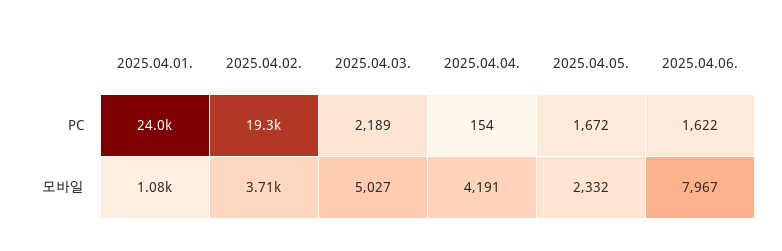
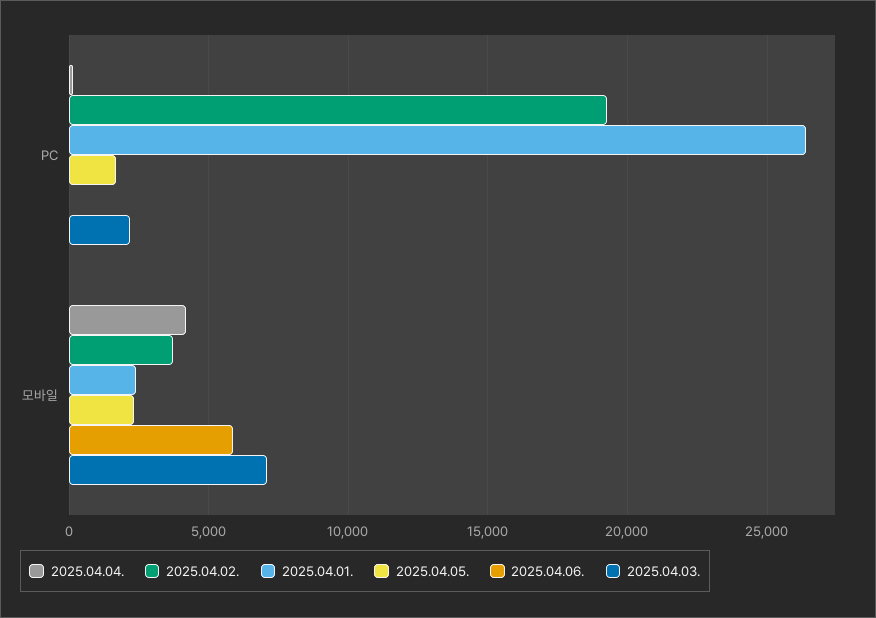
2025.04.01., PC: 24000 -> 26500
2025.04.06., PC: 1622 -> 0
2025.04.01., 모바일: 1080 -> 2500
2025.04.03., 모바일: 5027 -> 7000
2025.04.06., 모바일: 7967 -> 6000

